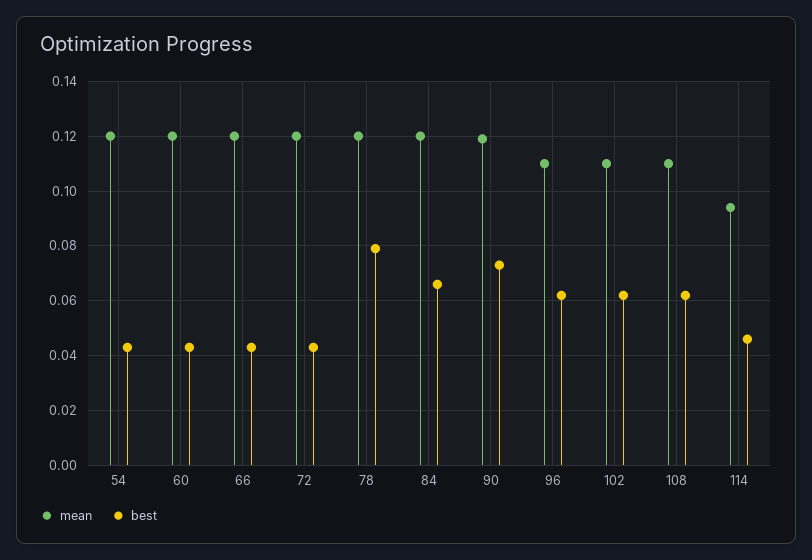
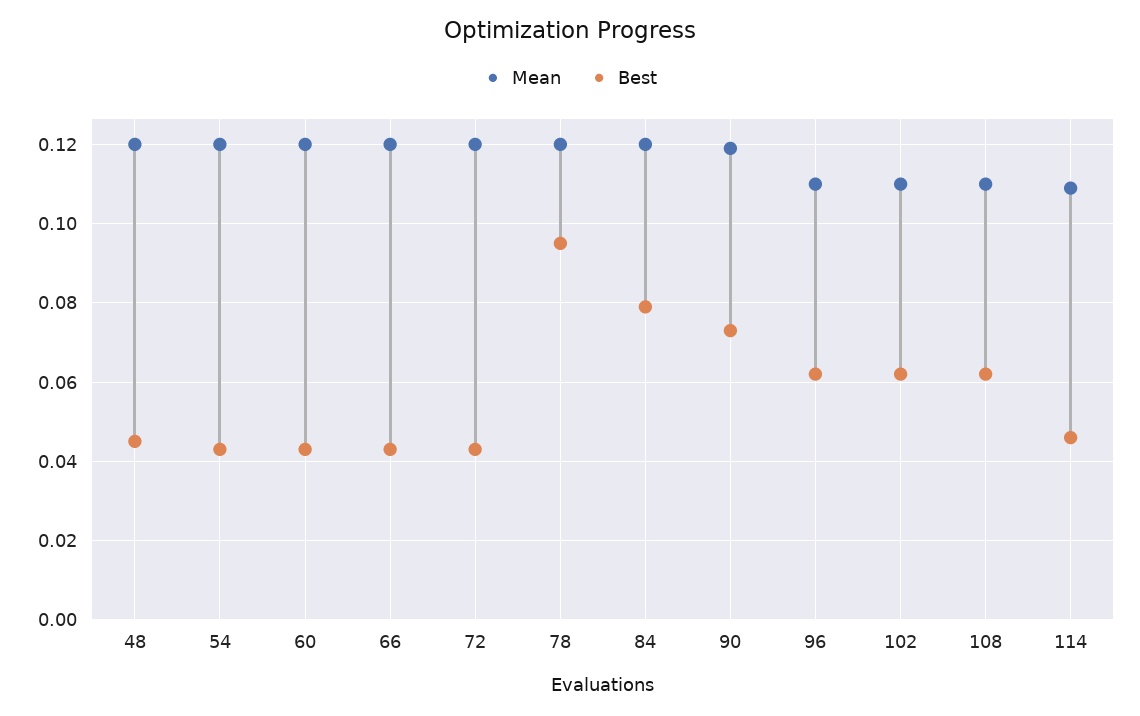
best, 78: 0.08 -> 0.095
best, 84: 0.065 -> 0.08
mean, 114: 0.095 -> 0.11
mean, 48: none -> 0.12
best, 48: none -> 0.045

